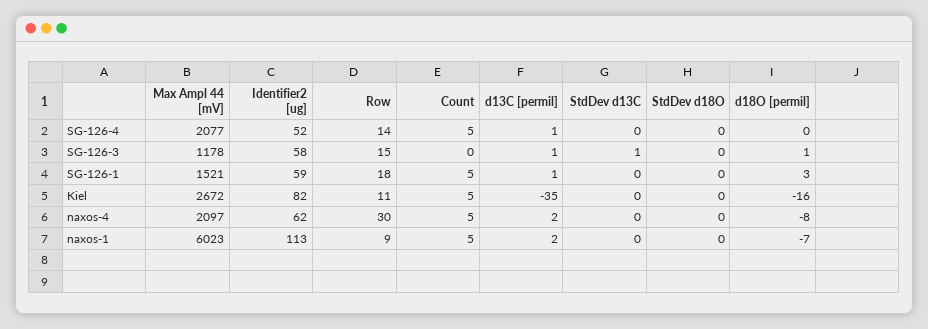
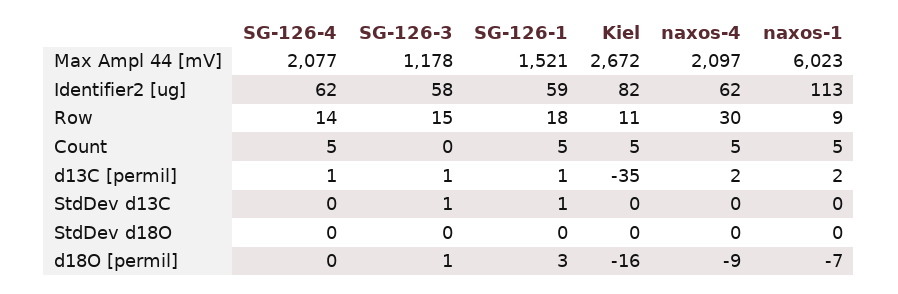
Identifier2 [ug], SG-126-4: 52 -> 62
StdDev d13C, SG-126-1: 0 -> 1
d18O [permil], naxos-4: -8 -> -9

